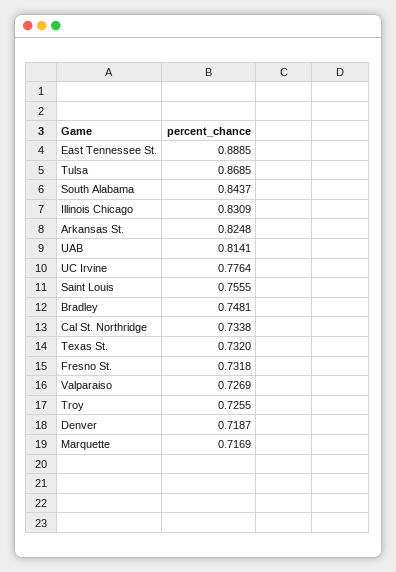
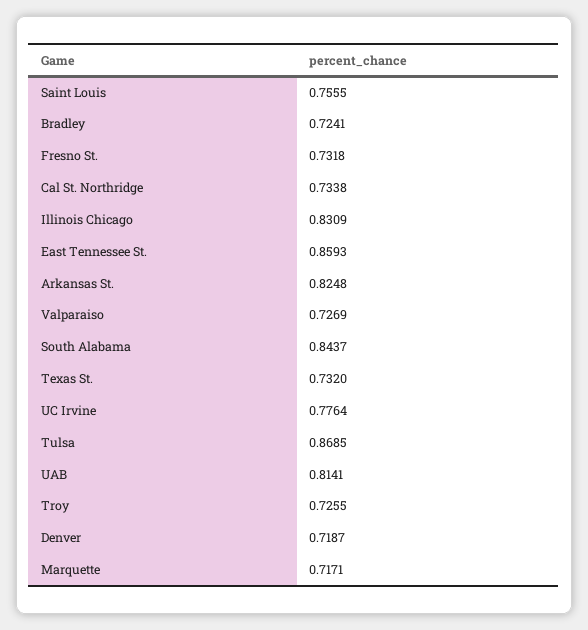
East Tennessee St.: 0.8885 -> 0.8593
Bradley: 0.7481 -> 0.7241
Marquette: 0.7169 -> 0.7171

